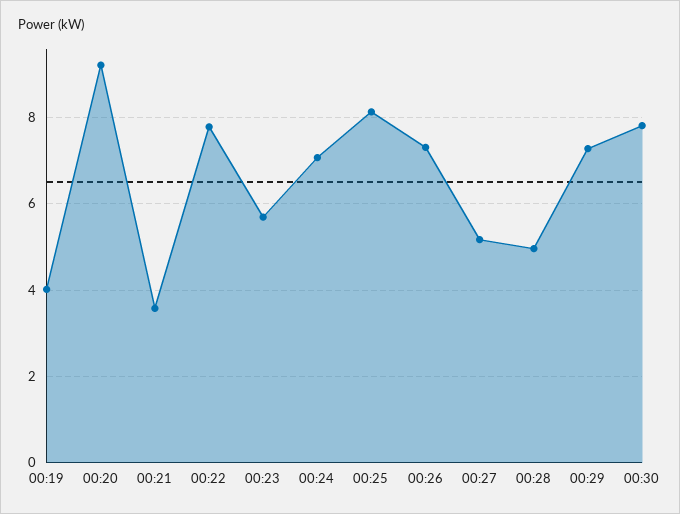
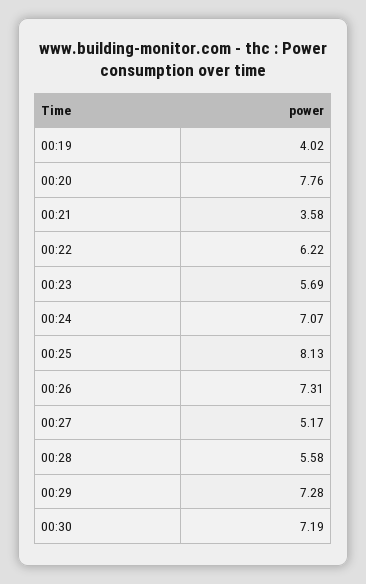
00:20: 9.2 -> 7.76
00:22: 7.8 -> 6.22
00:28: 5 -> 5.58
00:30: 7.8 -> 7.19

